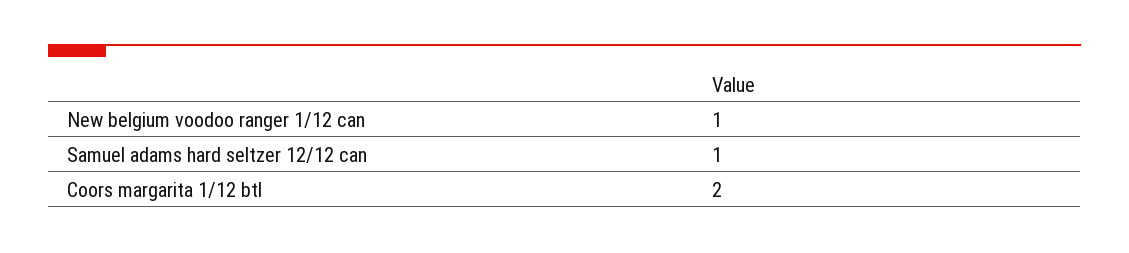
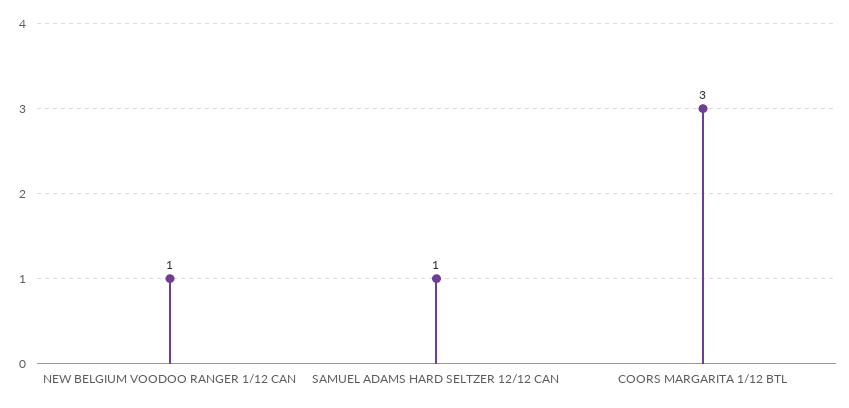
Coors margarita 1/12 btl: 2 -> 3

